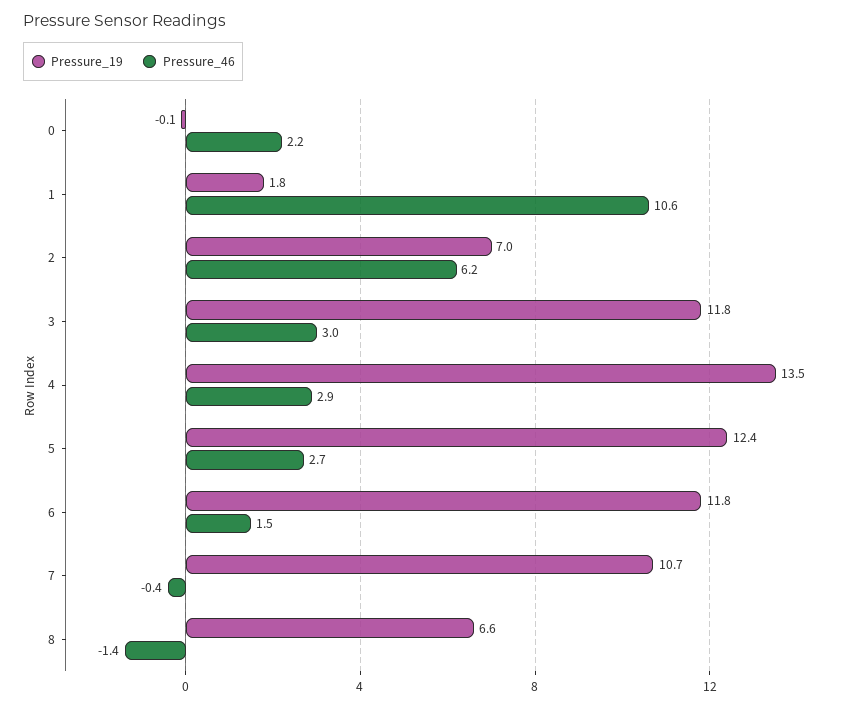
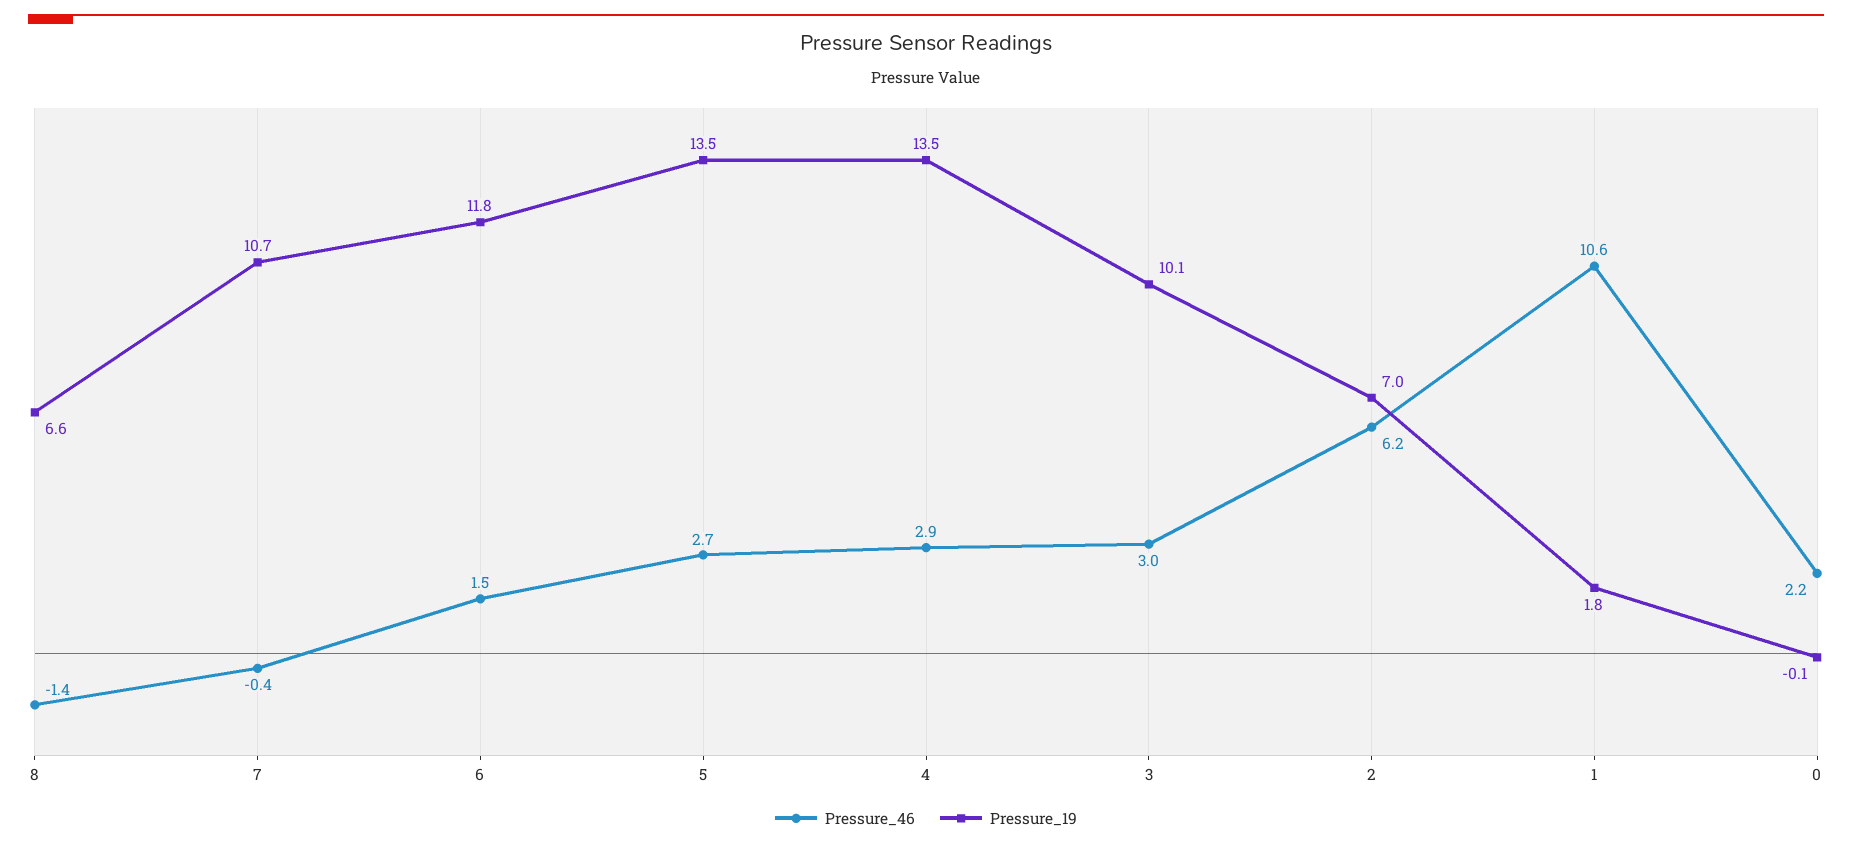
Pressure_19, 3: 11.8 -> 10.1
Pressure_19, 5: 12.4 -> 13.5

